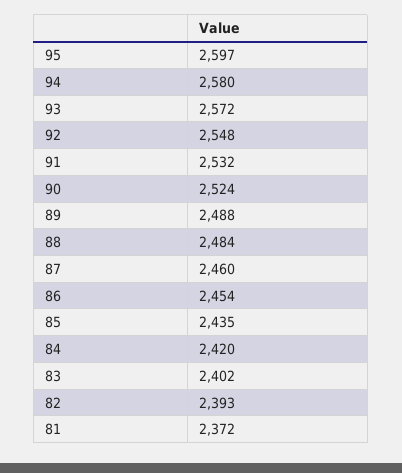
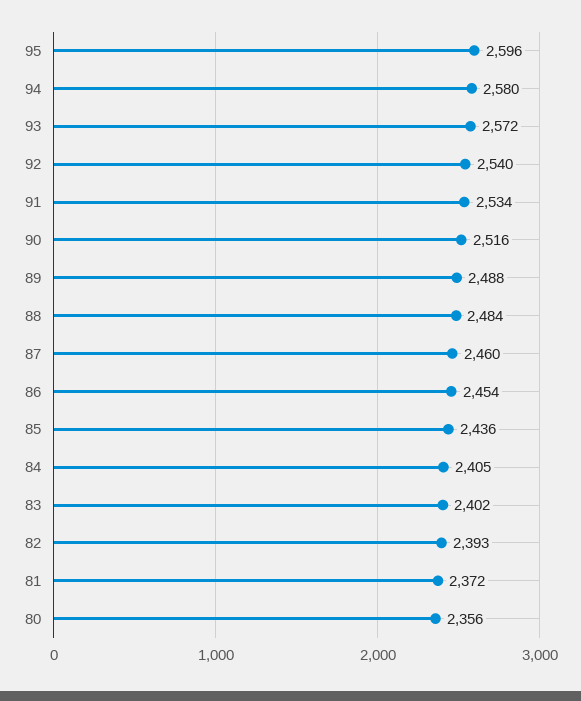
95: 2597 -> 2596
92: 2548 -> 2540
91: 2532 -> 2534
90: 2524 -> 2516
85: 2435 -> 2436
84: 2420 -> 2405
80: none -> 2356

